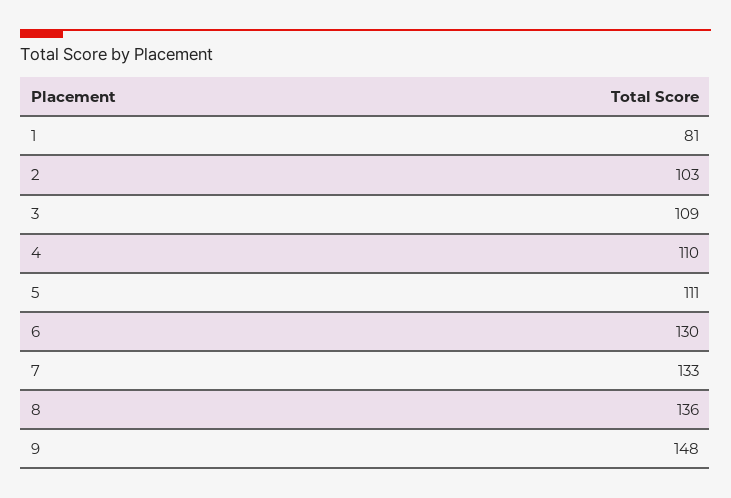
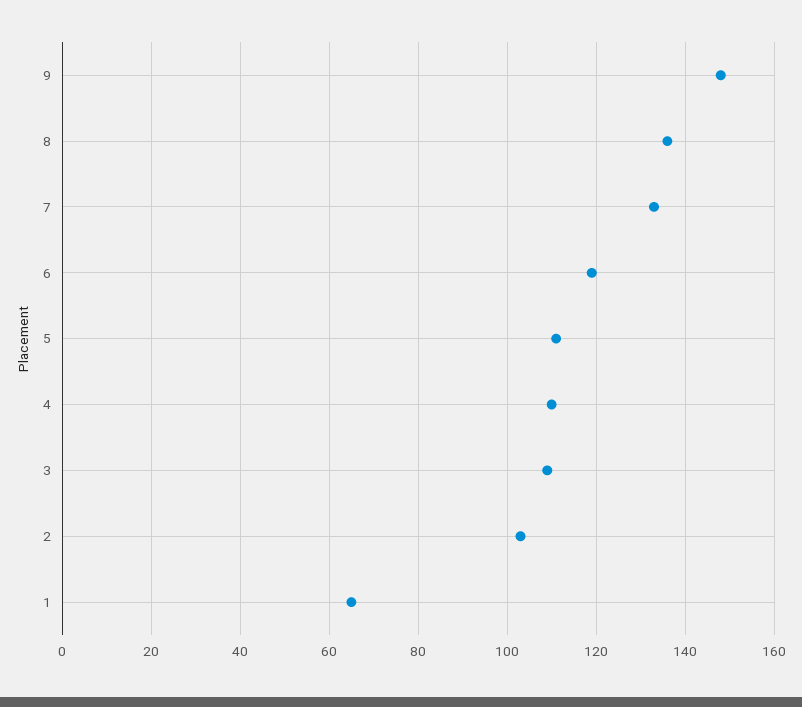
1: 81 -> 65
6: 130 -> 120

